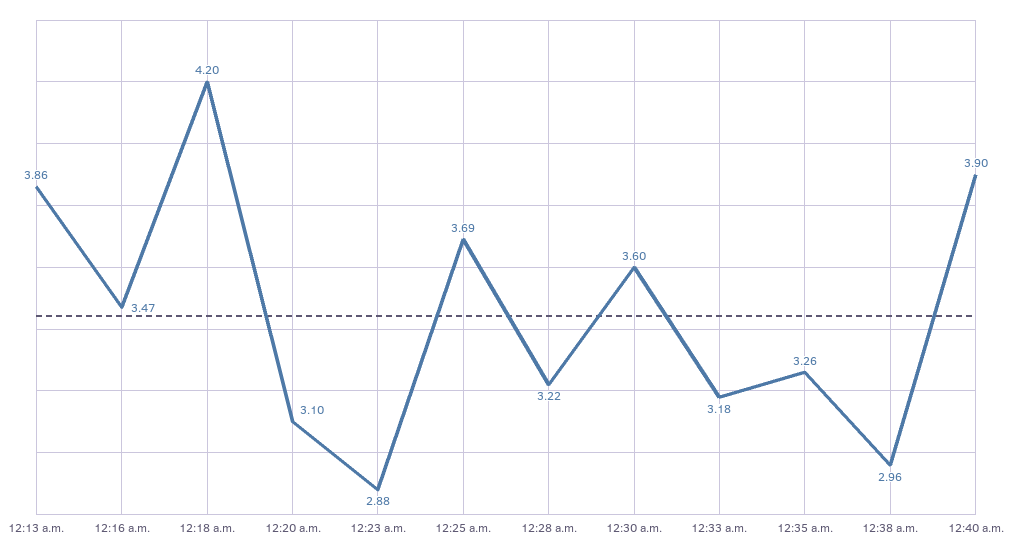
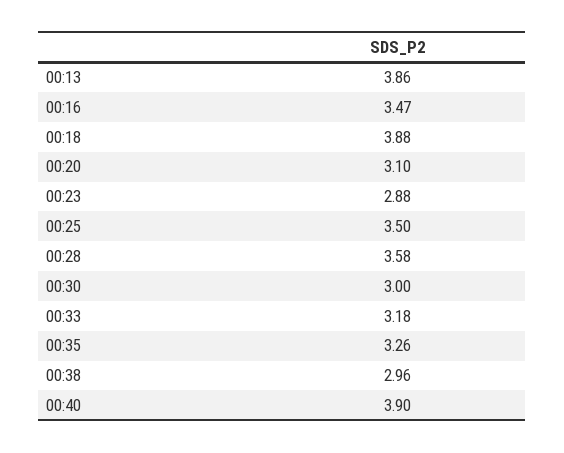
12:18 a.m.: 4.2 -> 3.88
12:25 a.m.: 3.69 -> 3.5
12:28 a.m.: 3.22 -> 3.58
12:30 a.m.: 3.6 -> 3

